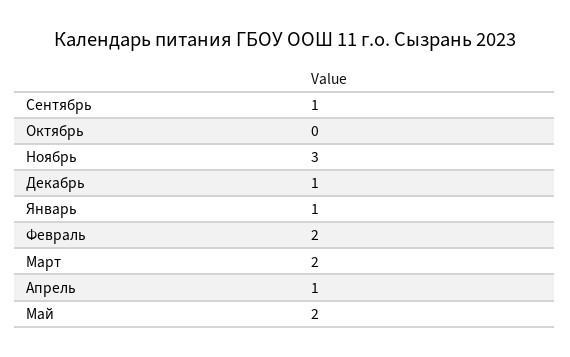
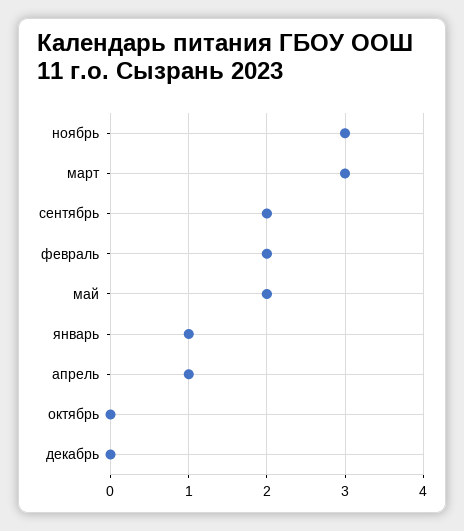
Сентябрь: 1 -> 2
Декабрь: 1 -> 0
Март: 2 -> 3

